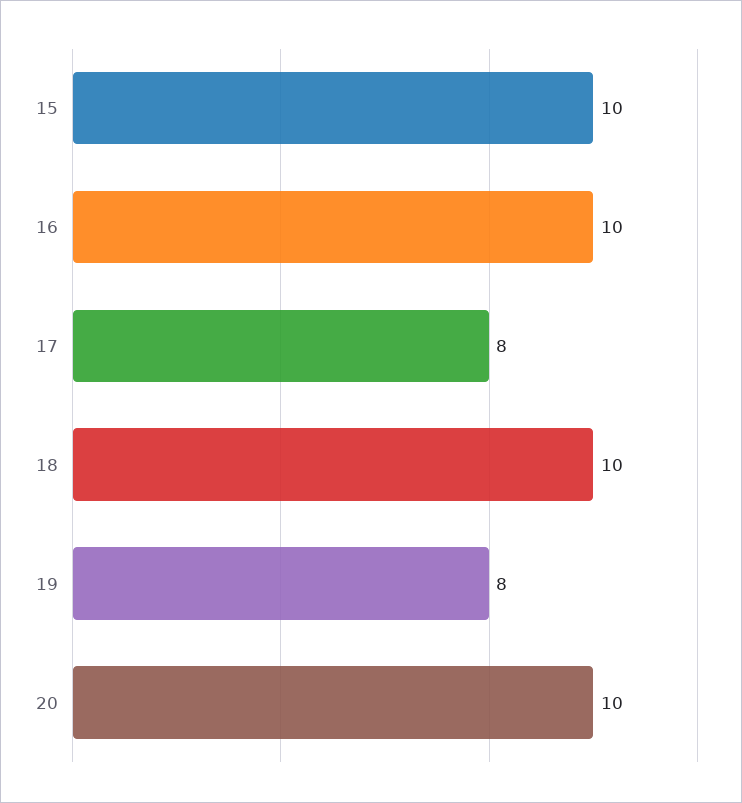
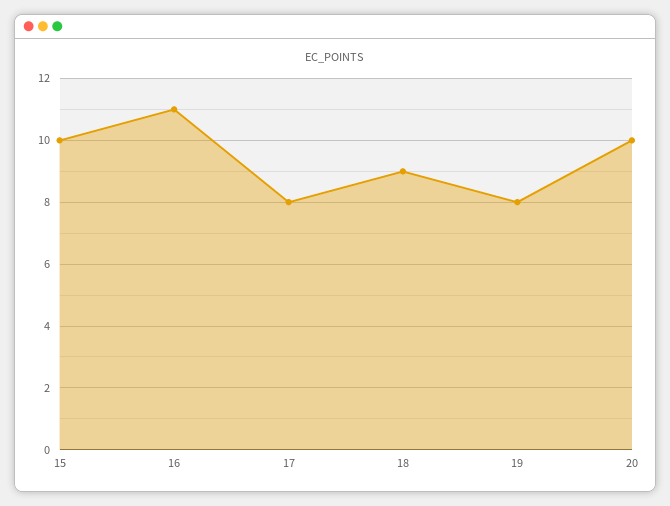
16: 10 -> 11
18: 10 -> 9

